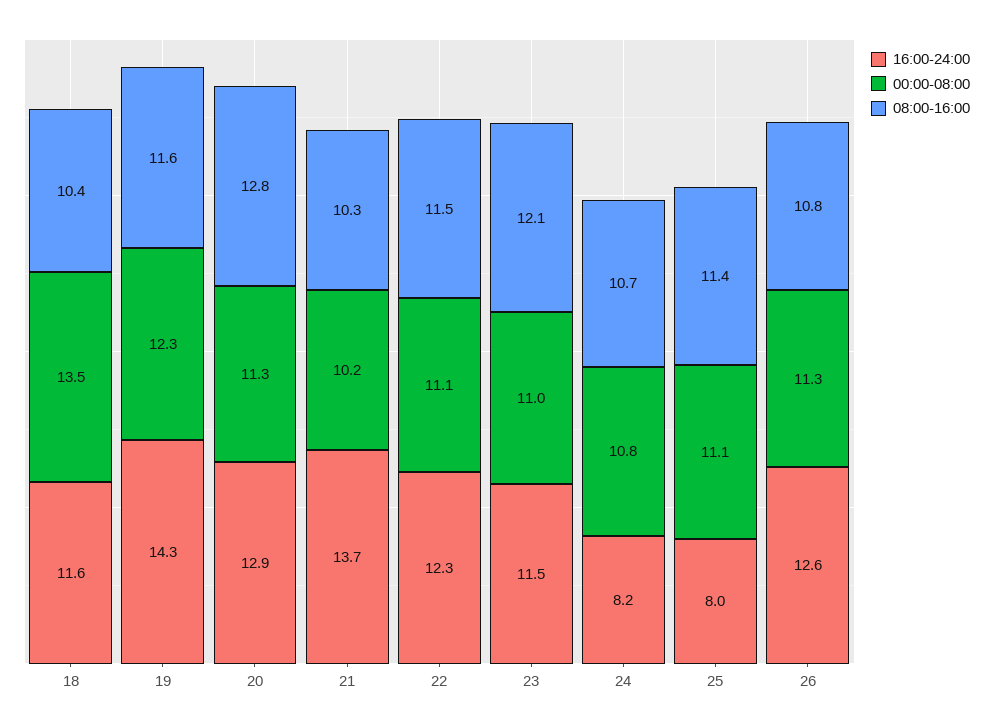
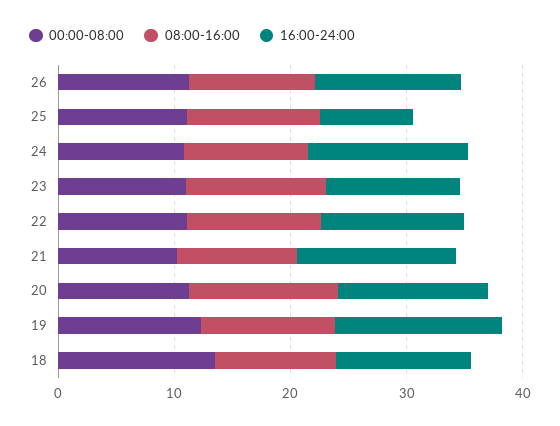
16:00-24:00, 24: 8.2 -> 14

